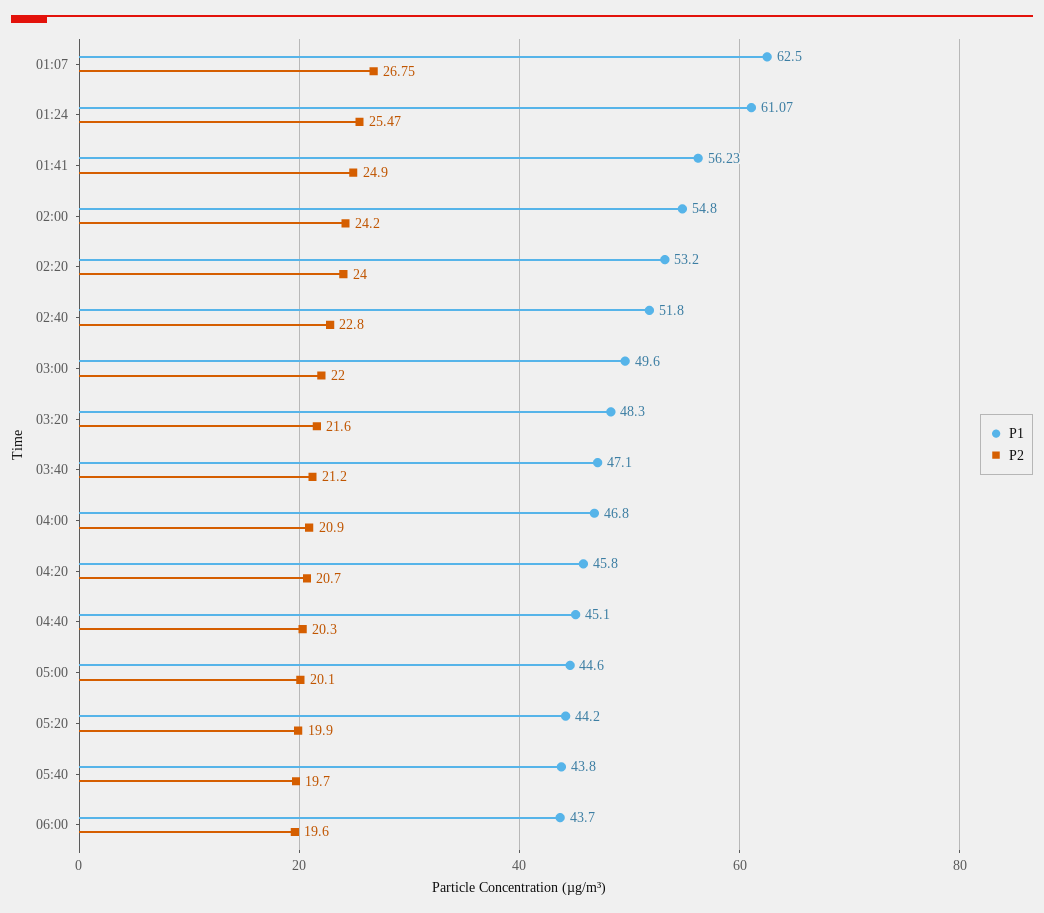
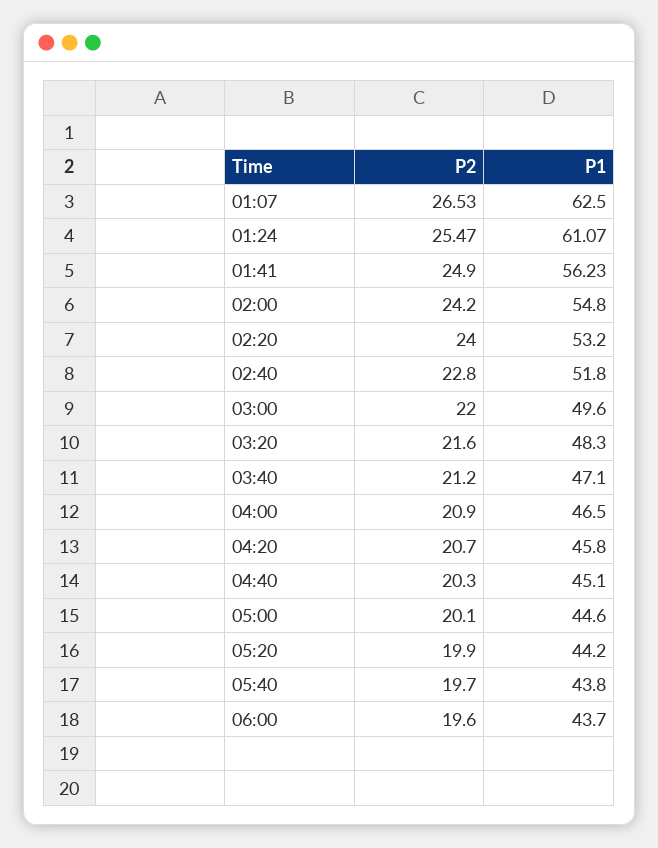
P2, 01:07: 26.75 -> 26.53
P1, 04:00: 46.8 -> 46.5

